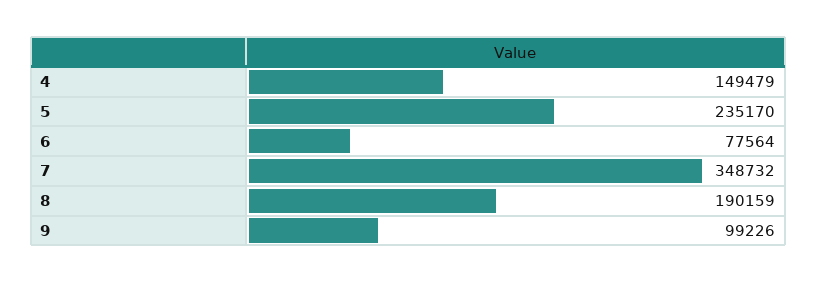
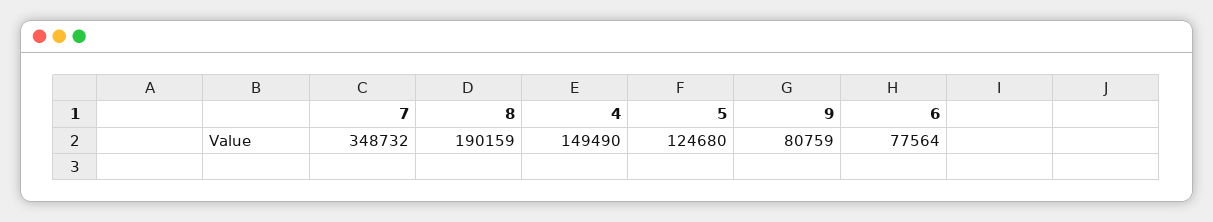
4: 149479 -> 149490
5: 235170 -> 124680
9: 99226 -> 80759

